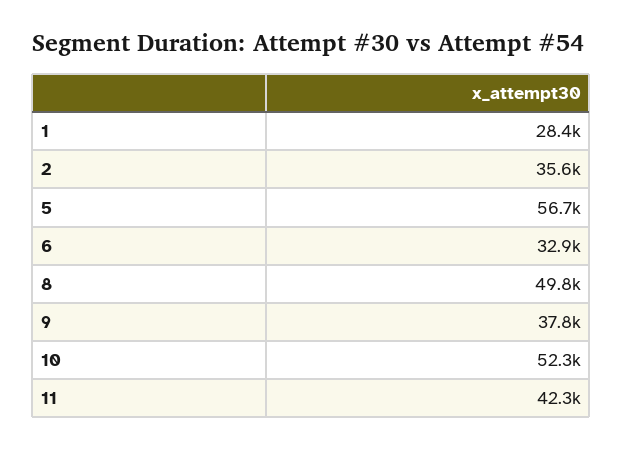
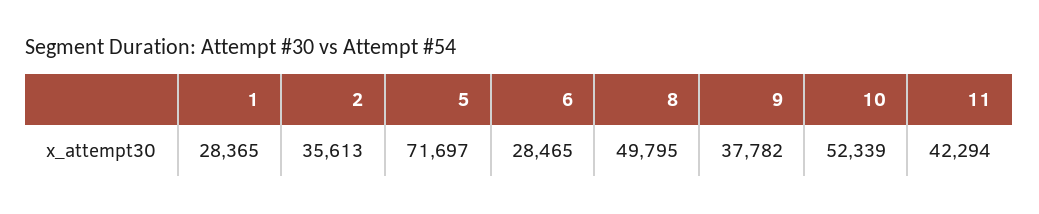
5: 56700 -> 71697
6: 32900 -> 28465

